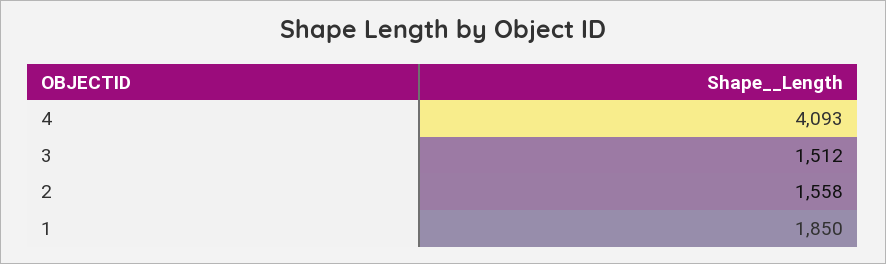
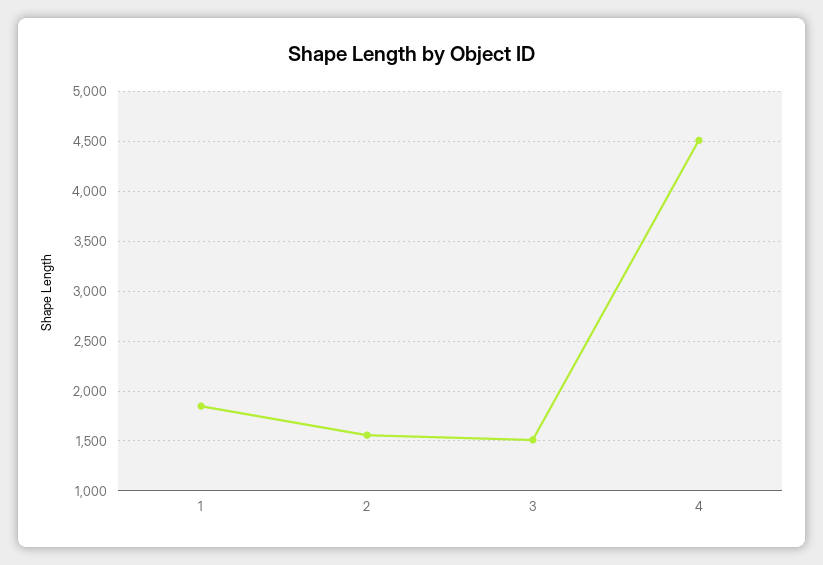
4: 4093 -> 4500

